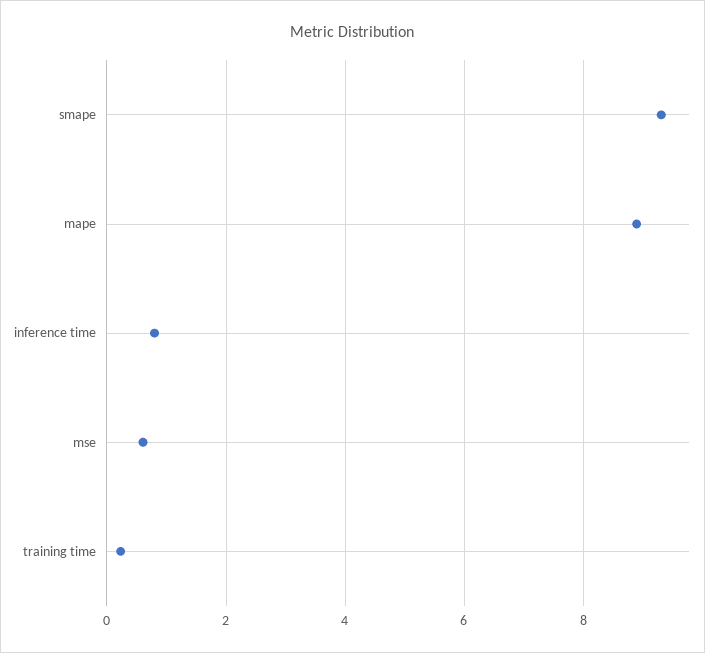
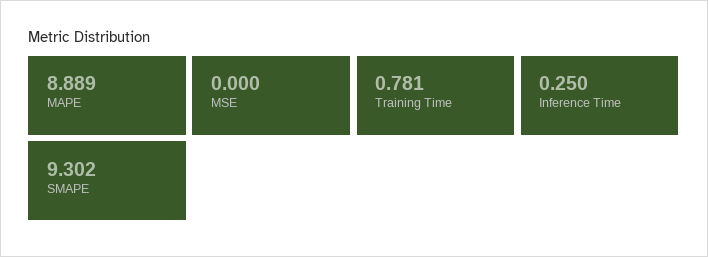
inference time: 0.8 -> 0.25
mse: 0.6 -> 0
training time: 0.2 -> 0.781

